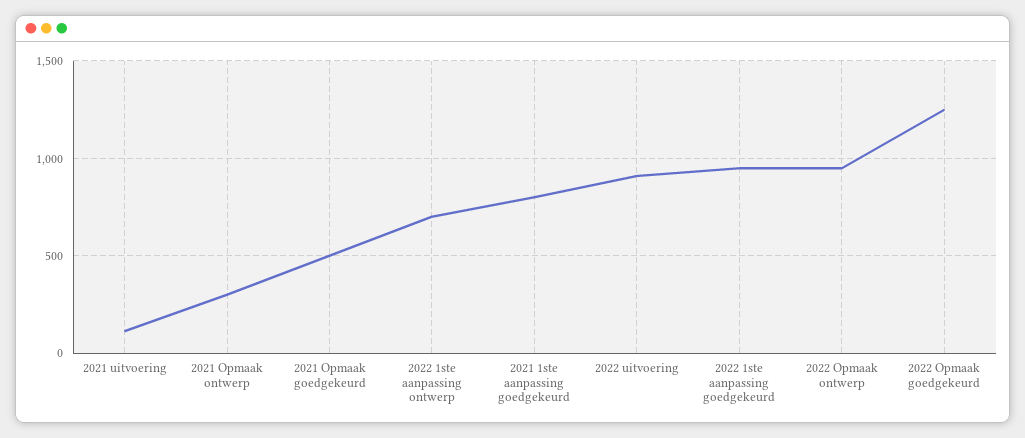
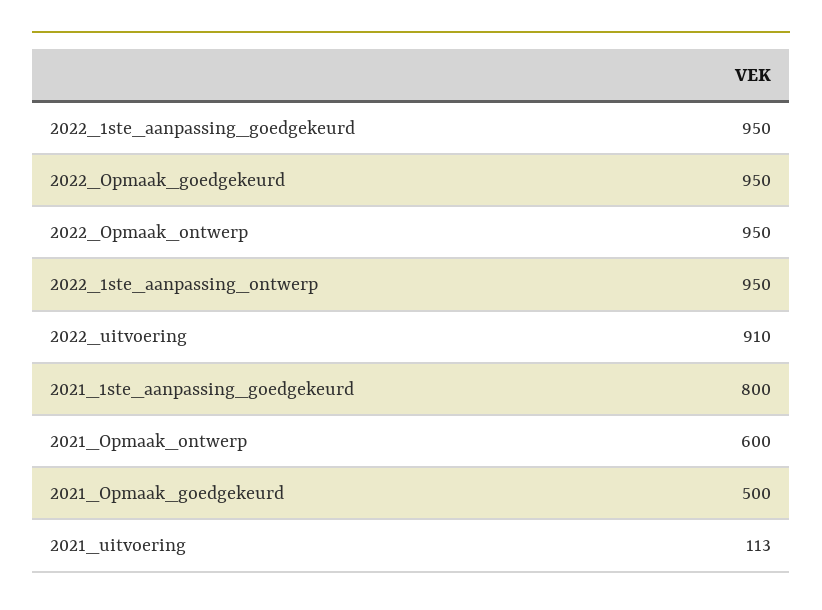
2021 Opmaak ontwerp: 300 -> 600
2022 1ste aanpassing ontwerp: 700 -> 950
2022 Opmaak goedgekeurd: 1250 -> 950

